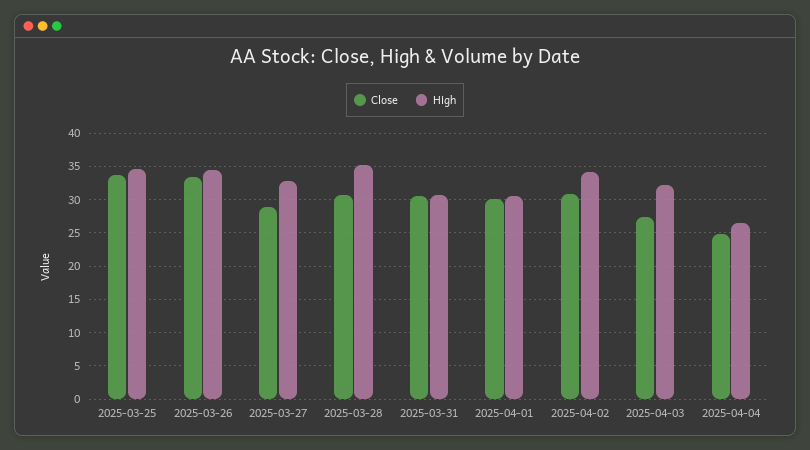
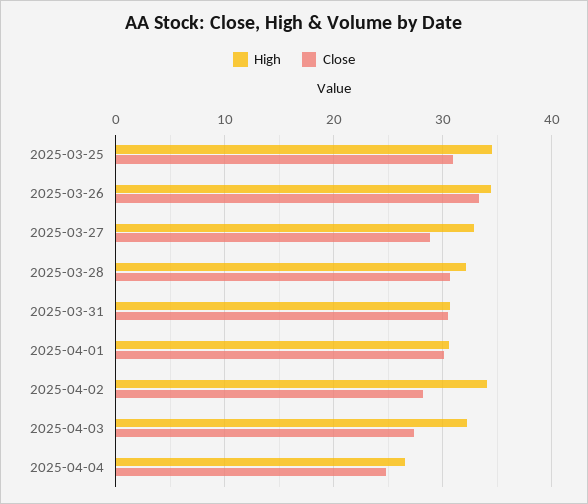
Close, 2025-03-25: 34 -> 31
High, 2025-03-28: 35 -> 32
Close, 2025-04-02: 31 -> 28

